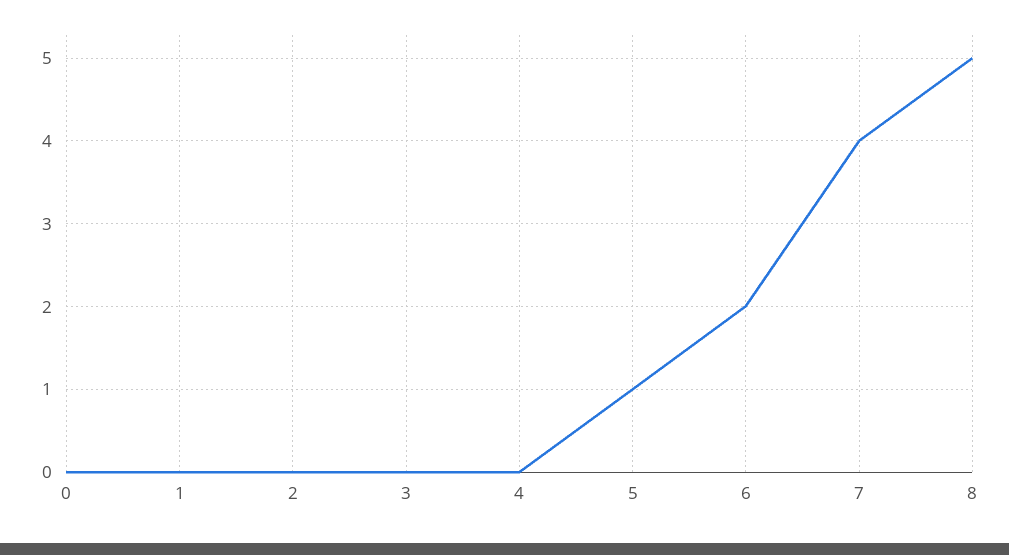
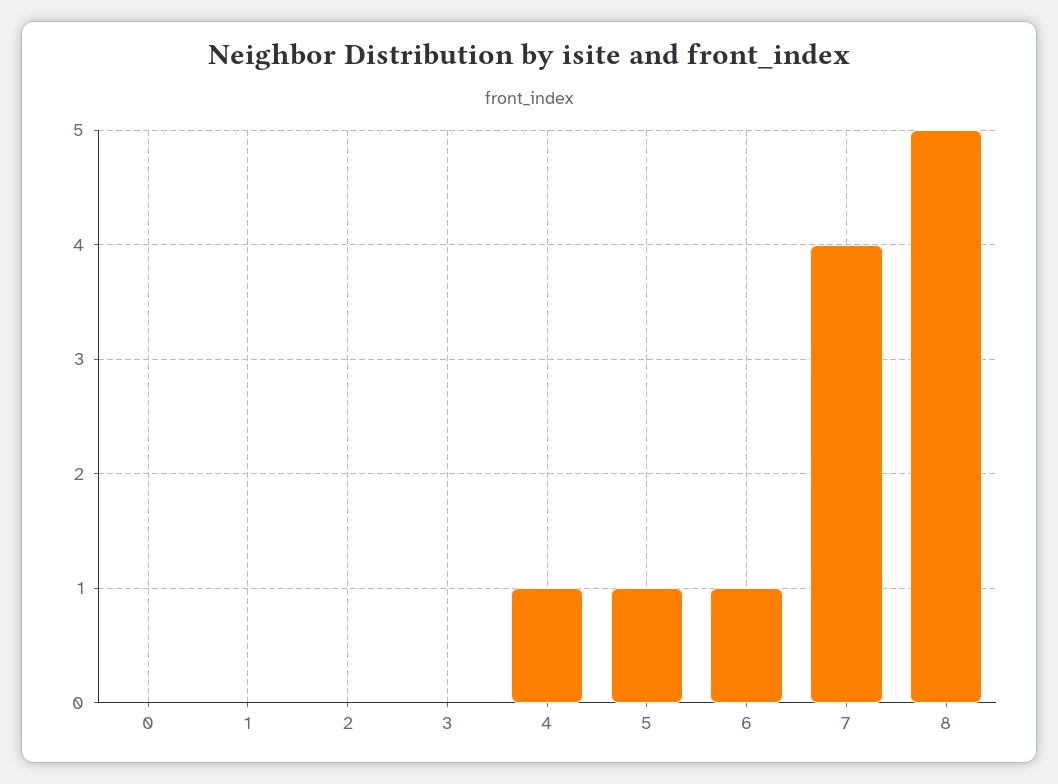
4: 0 -> 1
6: 2 -> 1

